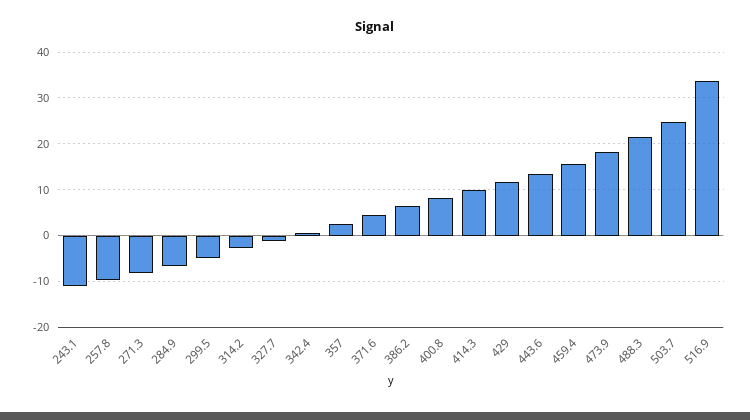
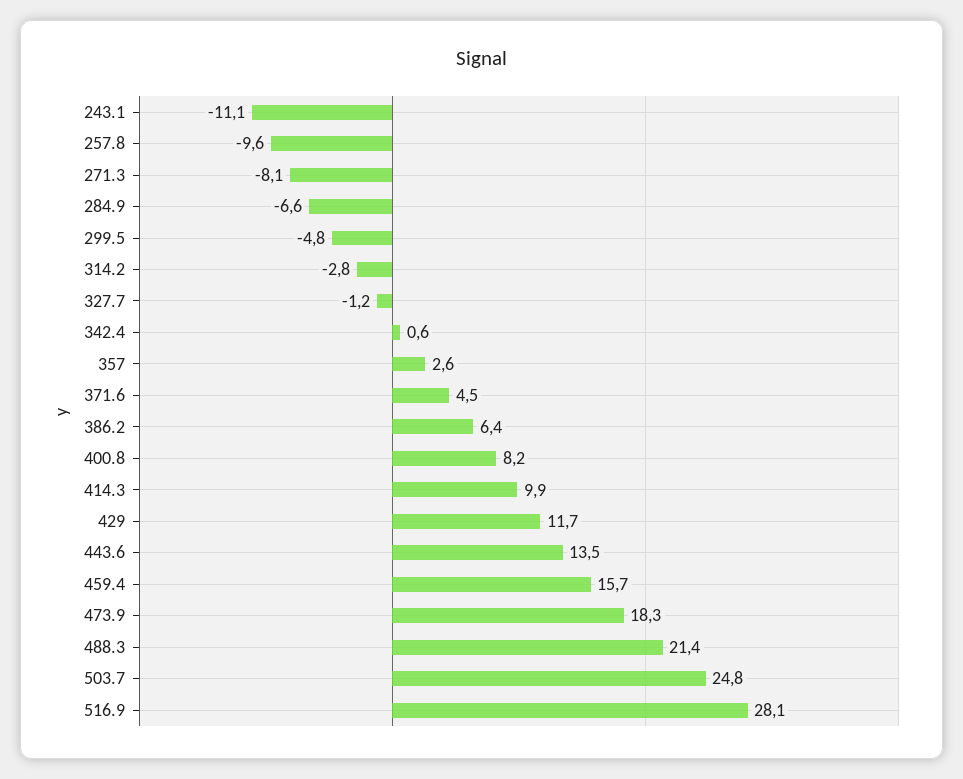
516.9: 34 -> 28.1

